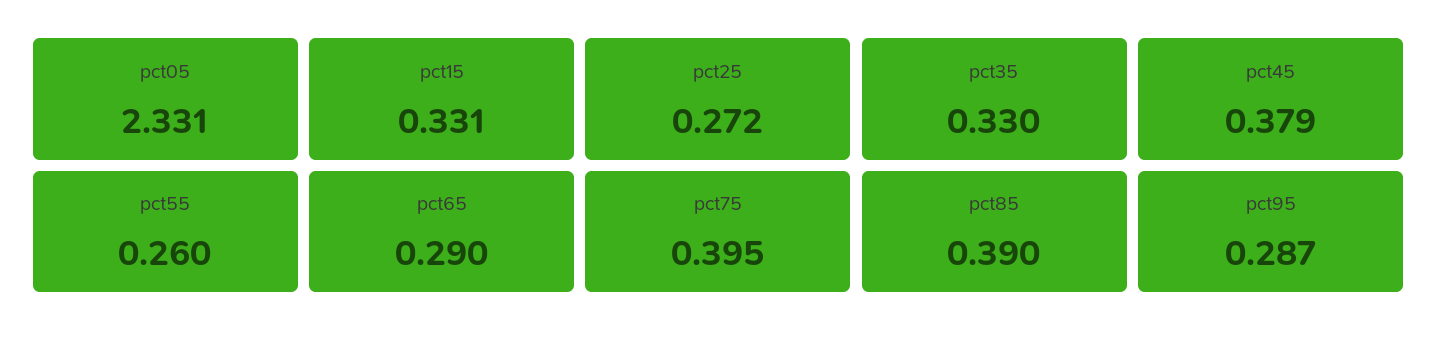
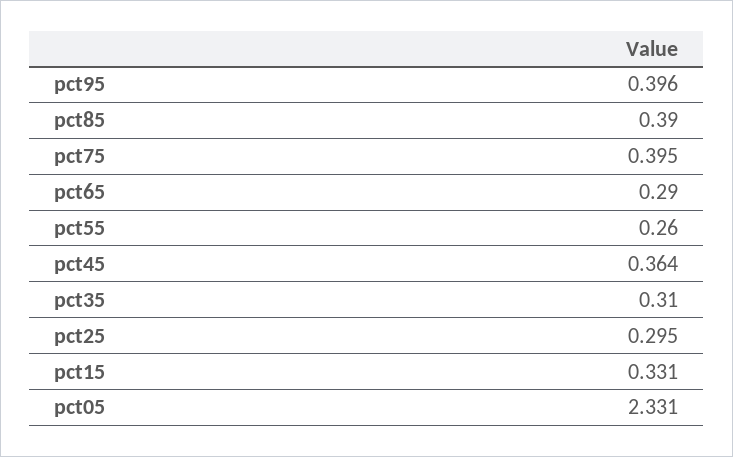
pct25: 0.272 -> 0.295
pct35: 0.33 -> 0.31
pct45: 0.379 -> 0.364
pct95: 0.287 -> 0.396

